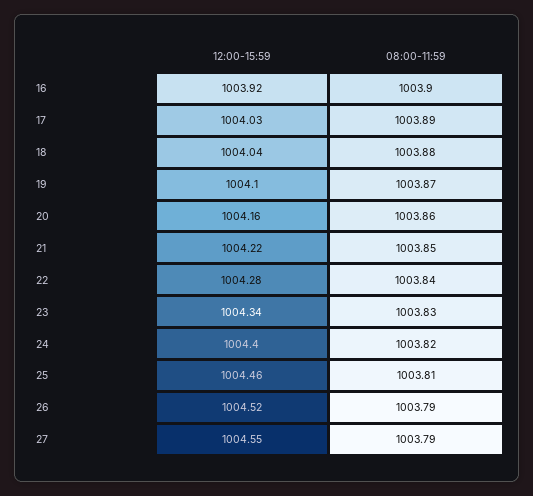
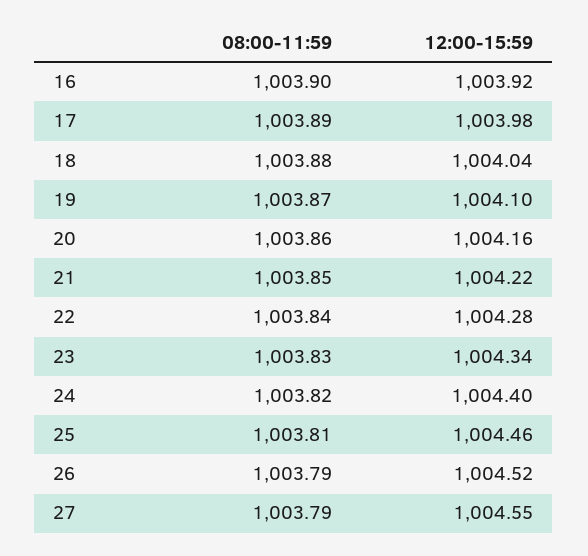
12:00-15:59, 17: 1004.03 -> 1003.98

